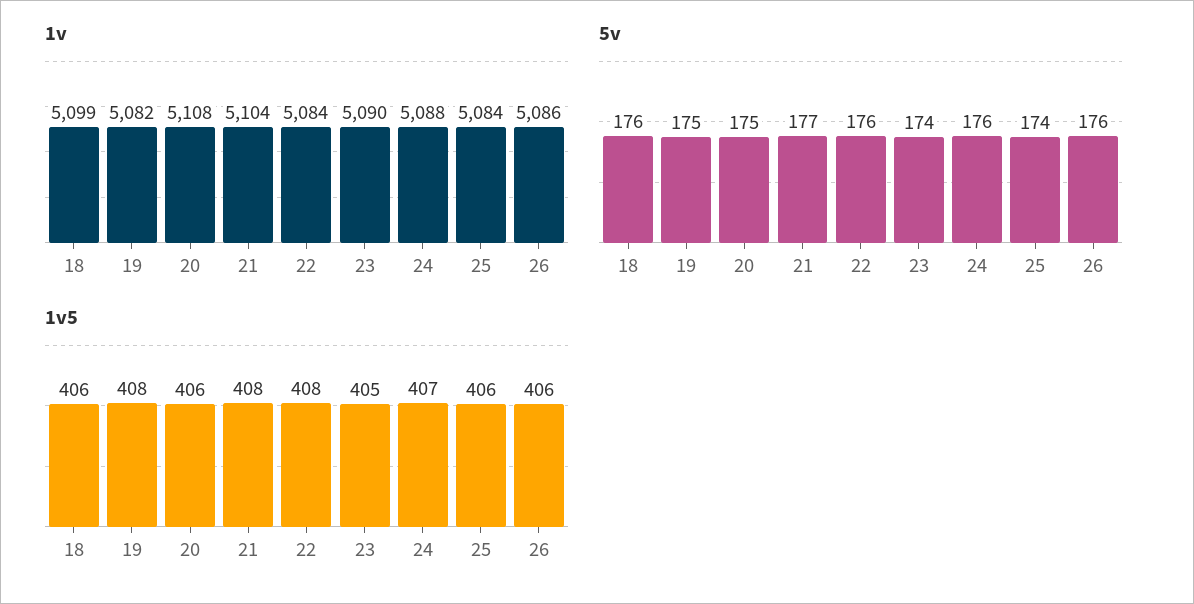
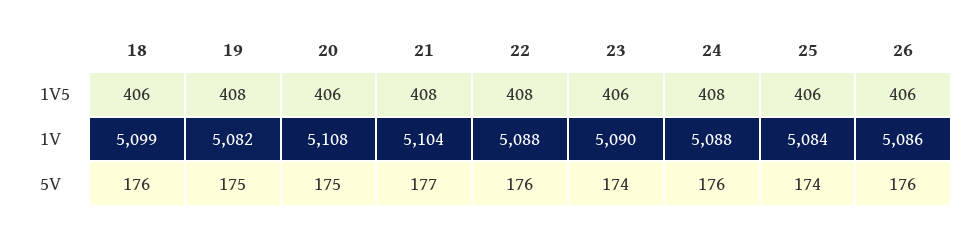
1v, 22: 5084 -> 5088
1v5, 23: 405 -> 406
1v5, 24: 407 -> 408

